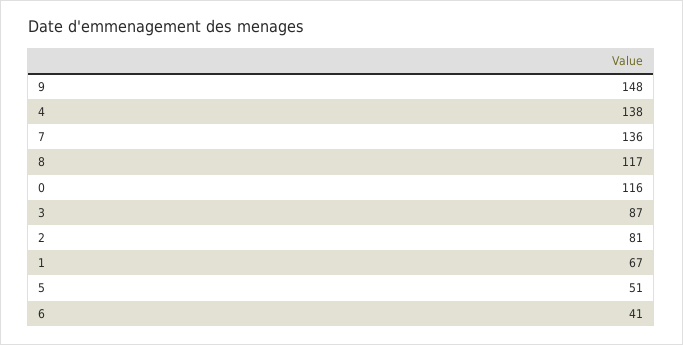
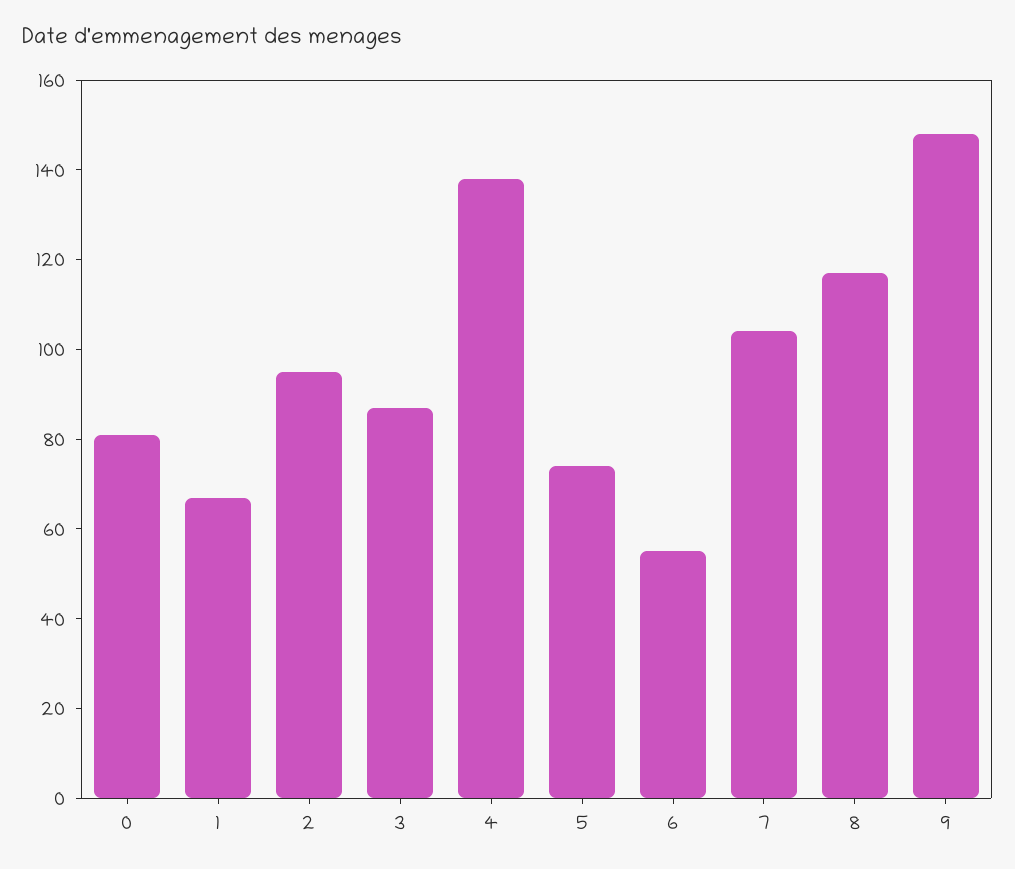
7: 136 -> 105
0: 116 -> 80
2: 81 -> 95
5: 51 -> 75
6: 41 -> 55

